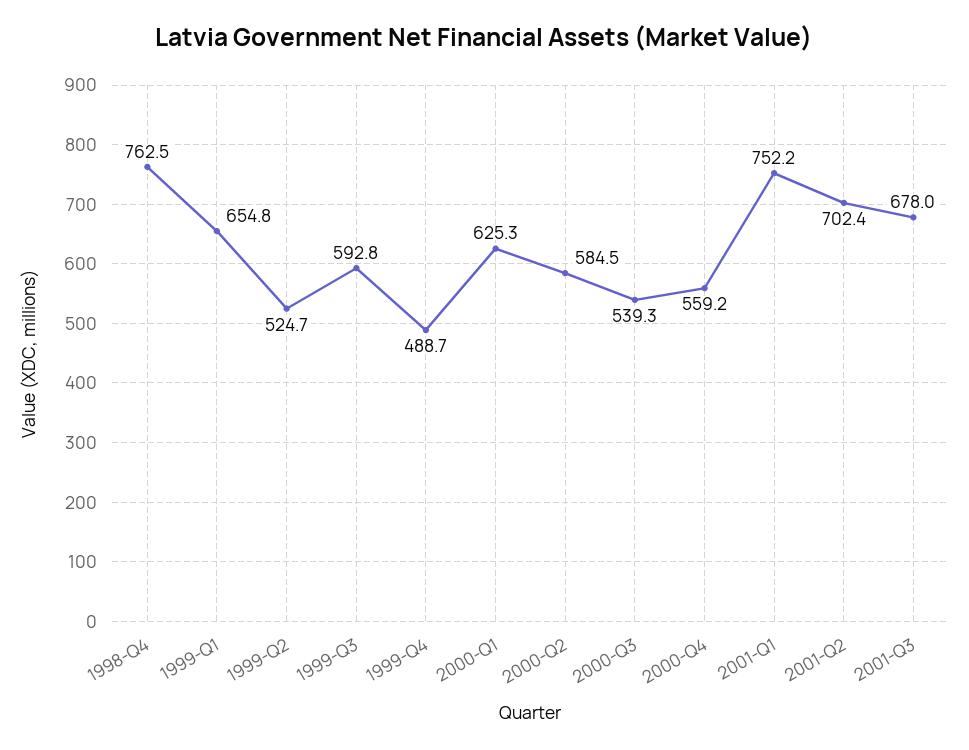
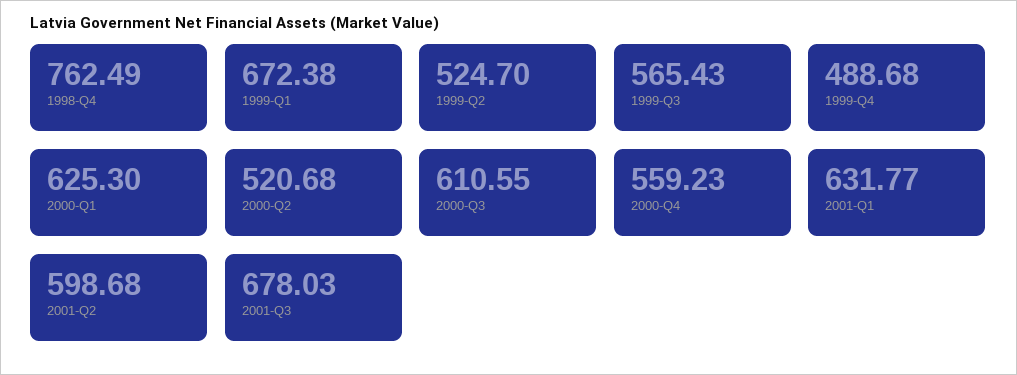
1999-Q1: 654.8 -> 672.38
1999-Q3: 592.8 -> 565.43
2000-Q2: 584.5 -> 520.68
2000-Q3: 539.3 -> 610.55
2001-Q1: 752.2 -> 631.77
2001-Q2: 702.4 -> 598.68

